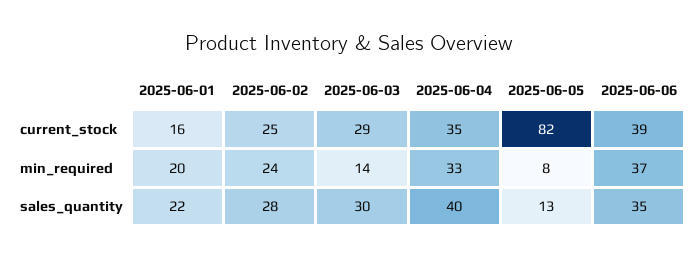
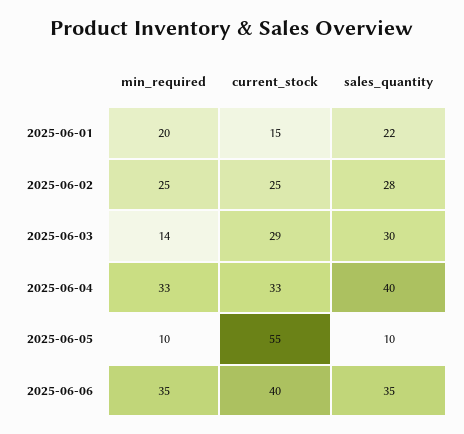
2025-06-01, current_stock: 16 -> 15
2025-06-04, current_stock: 35 -> 33
2025-06-05, current_stock: 82 -> 55
2025-06-06, current_stock: 39 -> 40
2025-06-02, min_required: 24 -> 25
2025-06-05, min_required: 8 -> 10
2025-06-06, min_required: 37 -> 35
2025-06-05, sales_quantity: 13 -> 10

